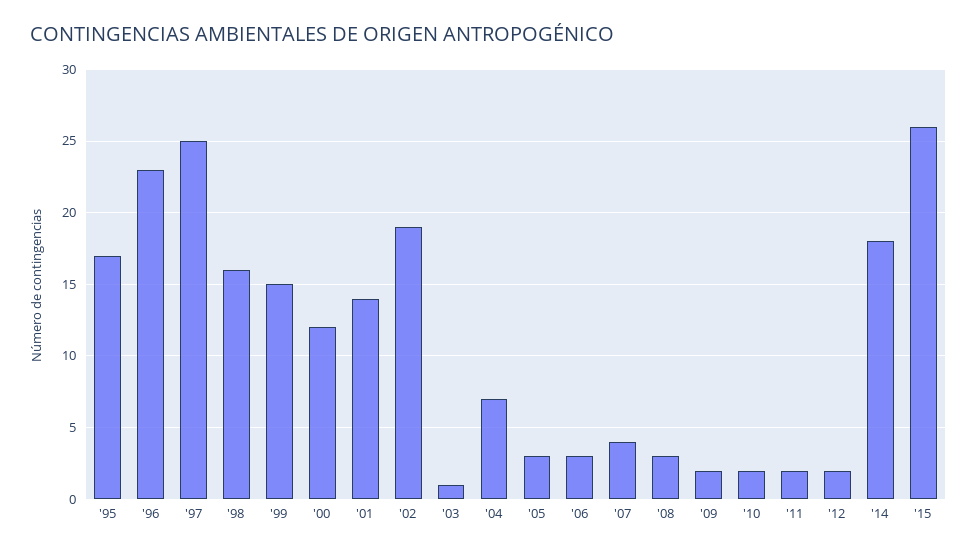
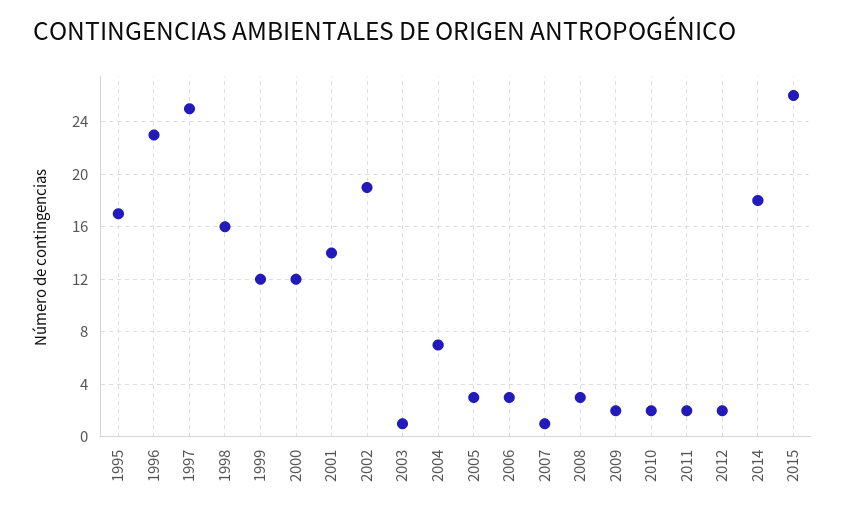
'99: 15 -> 12
'07: 4 -> 1

